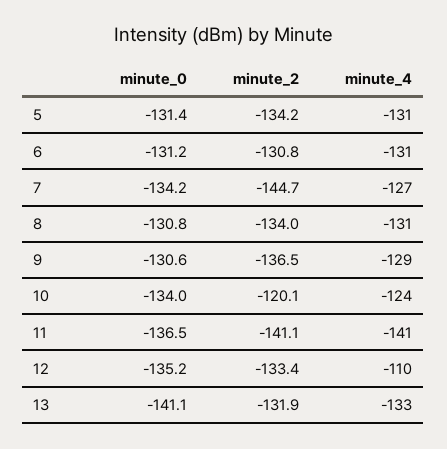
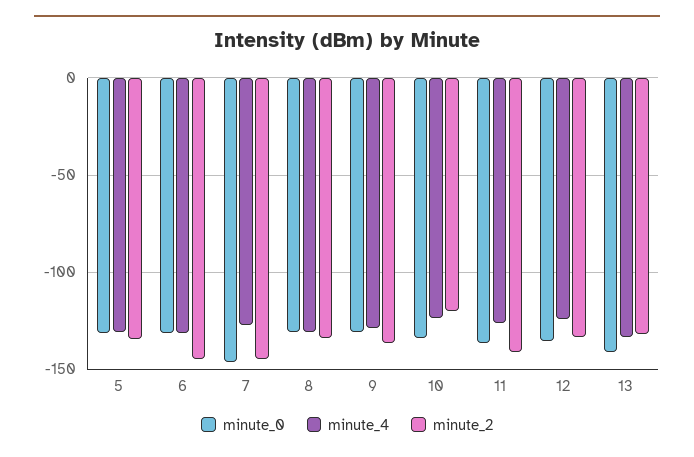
minute_2, 6: -130.8 -> -145
minute_0, 7: -134.2 -> -145
minute_4, 11: -141 -> -125
minute_4, 12: -110 -> -125

